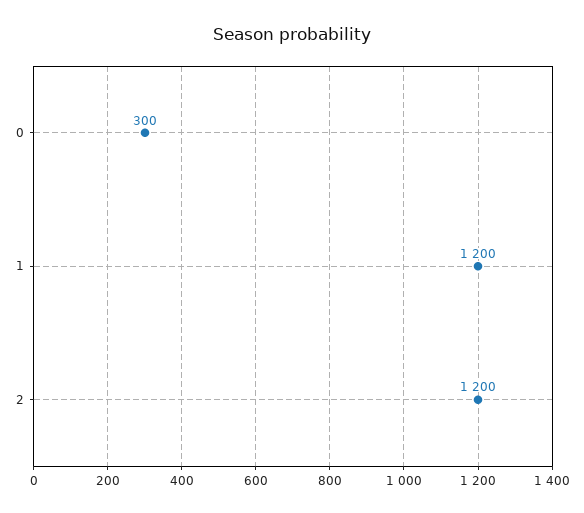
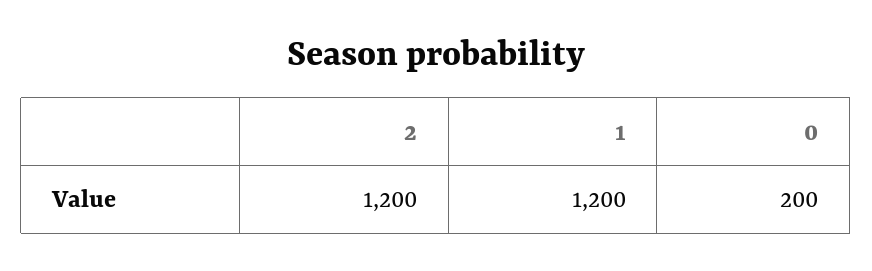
0: 300 -> 200

